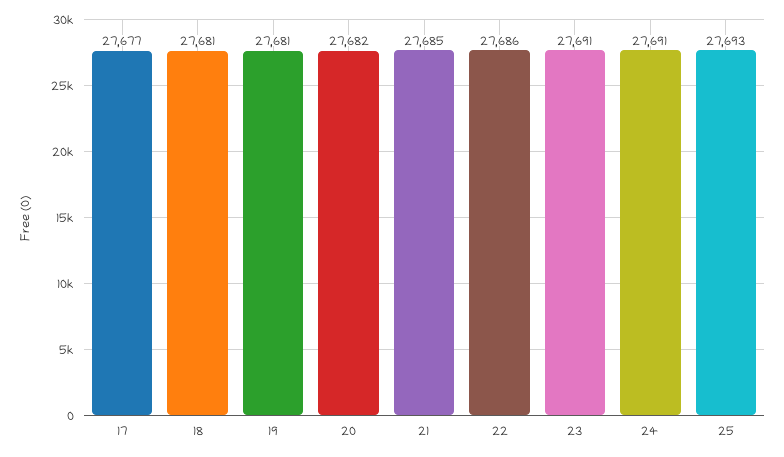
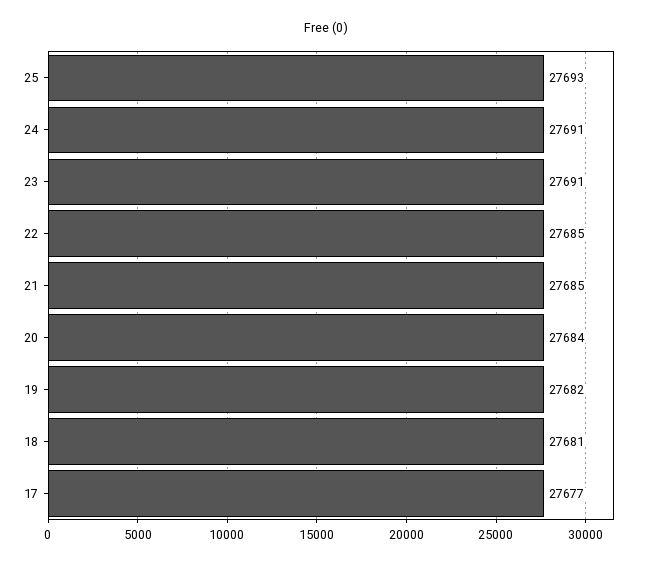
19: 27681 -> 27682
20: 27682 -> 27684
22: 27686 -> 27685

